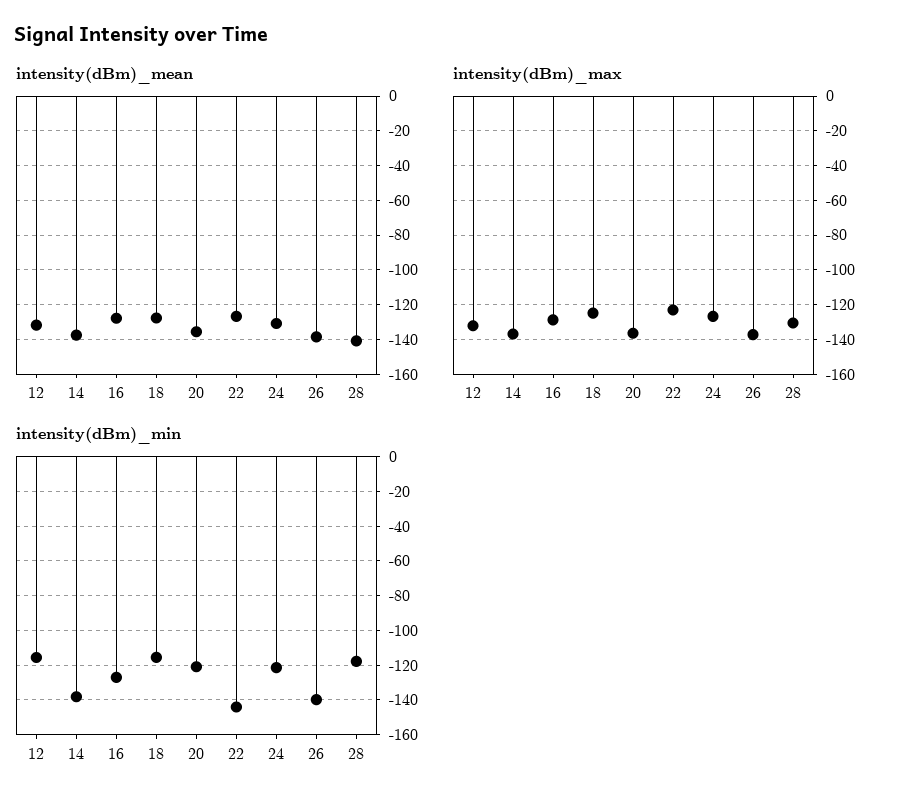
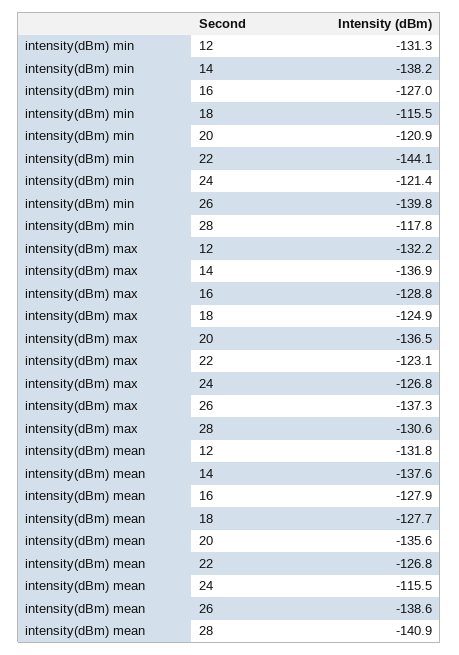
intensity(dBm)_mean, 24: -130 -> -115.5
intensity(dBm)_min, 12: -115 -> -131.3

